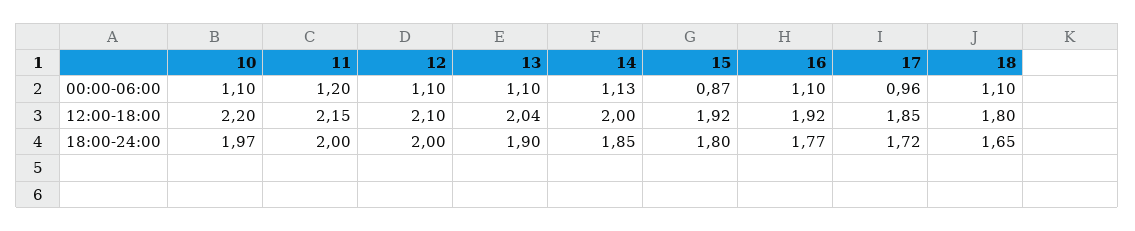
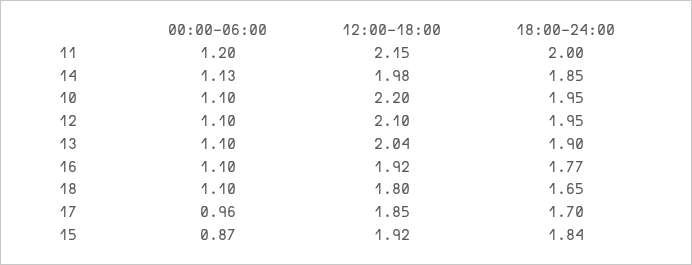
14, 12:00-18:00: 2 -> 1.98
10, 18:00-24:00: 1.97 -> 1.95
12, 18:00-24:00: 2 -> 1.95
15, 18:00-24:00: 1.8 -> 1.84
17, 18:00-24:00: 1.72 -> 1.7

